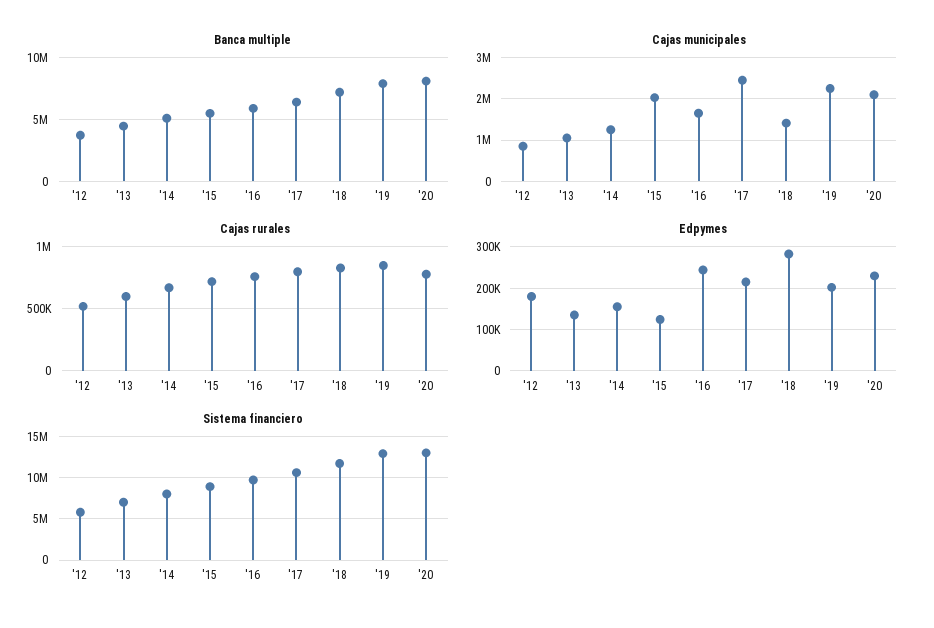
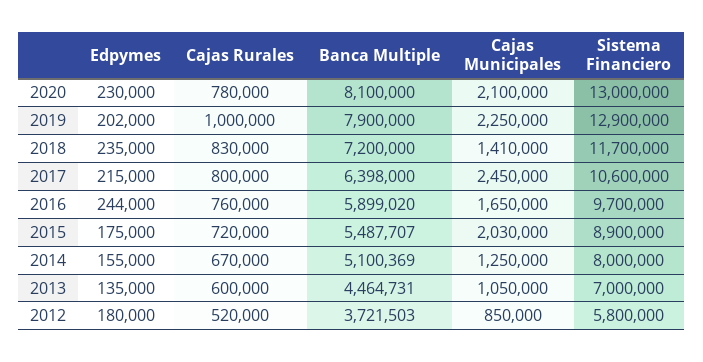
Cajas rurales, '19: 850000 -> 1000000
Edpymes, '15: 120000 -> 175000
Edpymes, '18: 280000 -> 235000

